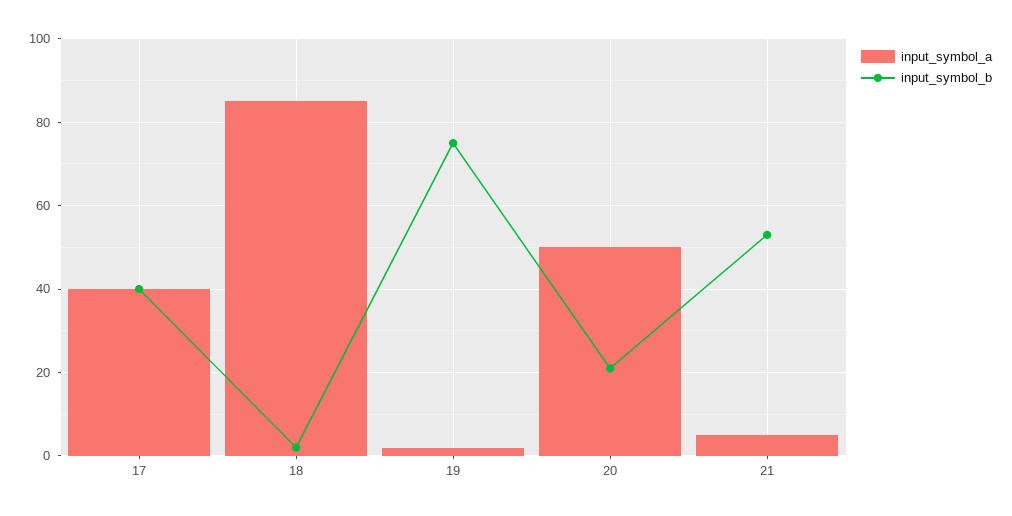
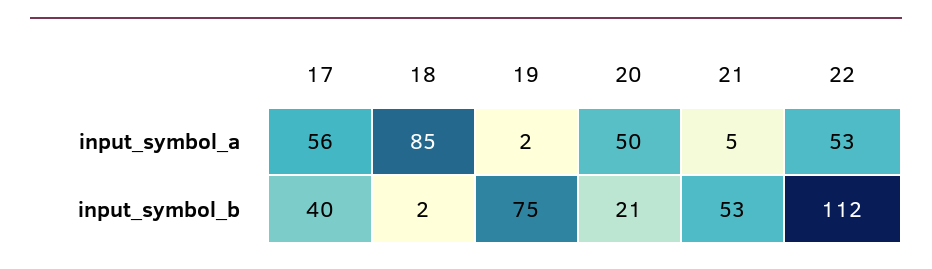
input_symbol_a, 17: 40 -> 56
input_symbol_a, 22: none -> 53
input_symbol_b, 22: none -> 112

